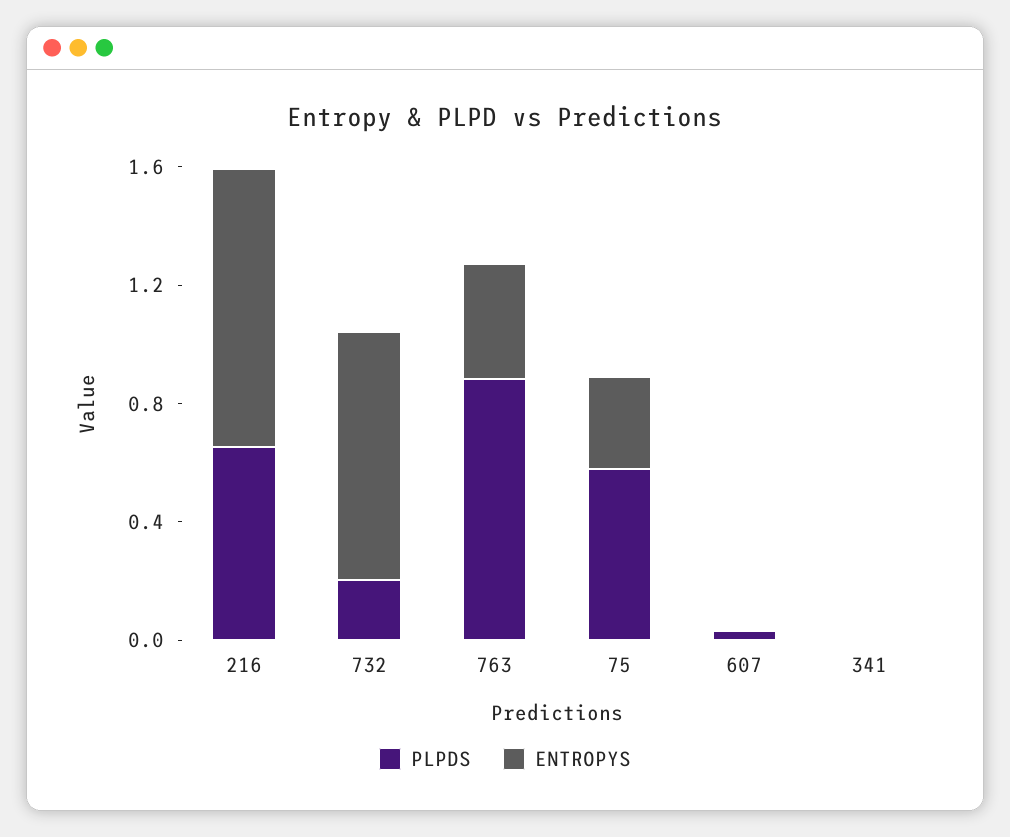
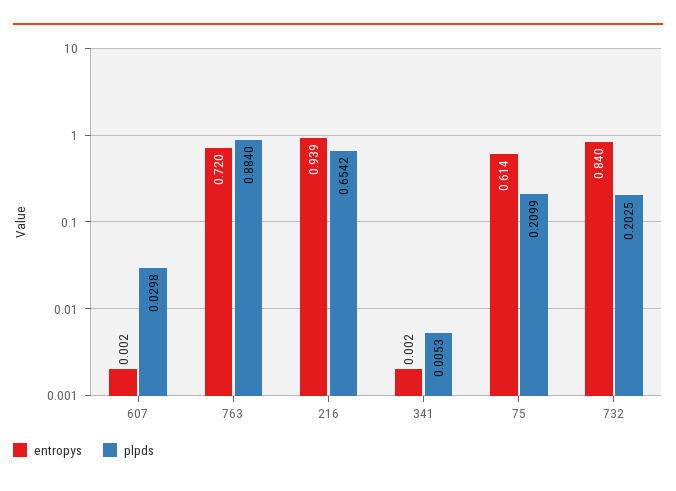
ENTROPYS, 763: 0.4 -> 0.72
PLPDS, 75: 0.6 -> 0.2099
ENTROPYS, 75: 0.3 -> 0.614

